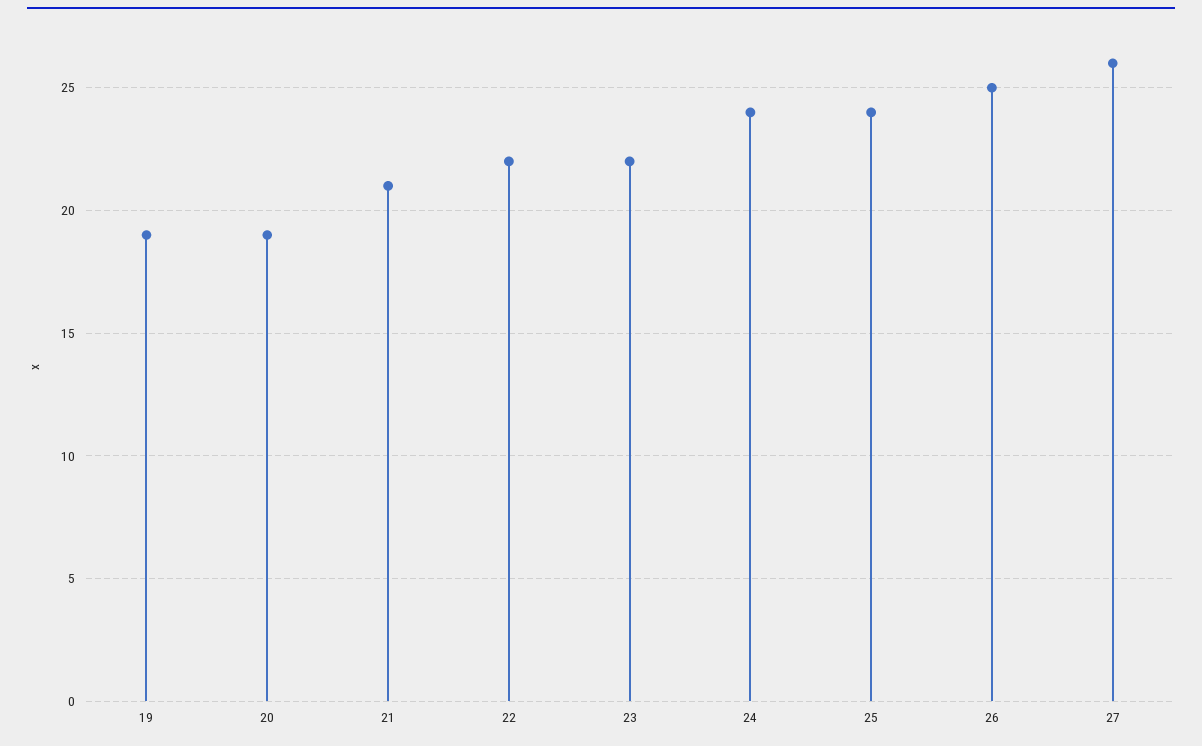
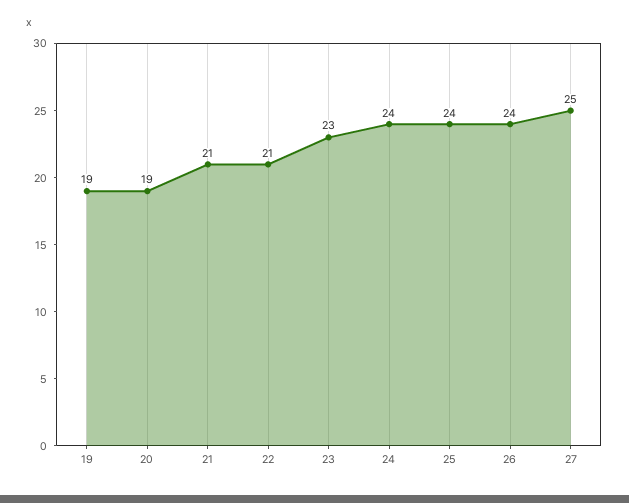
22: 22 -> 21
23: 22 -> 23
26: 25 -> 24
27: 26 -> 25

